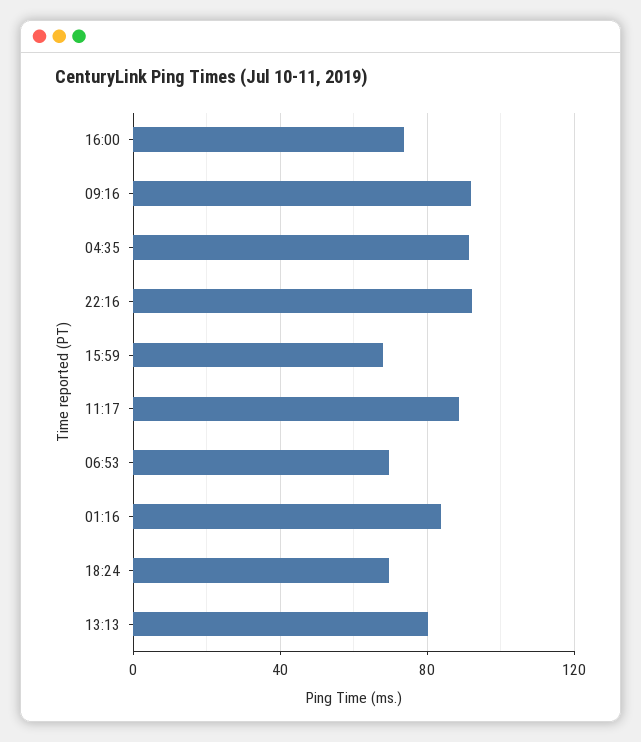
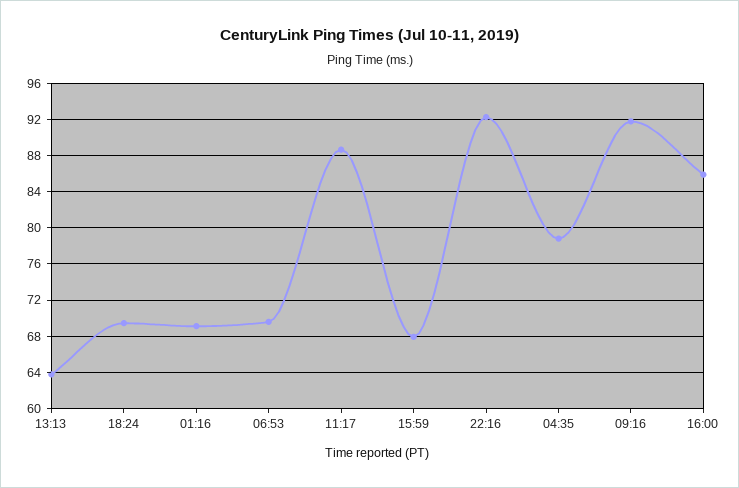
16:00: 75 -> 86
04:35: 90 -> 79
01:16: 85 -> 69
13:13: 80 -> 64

